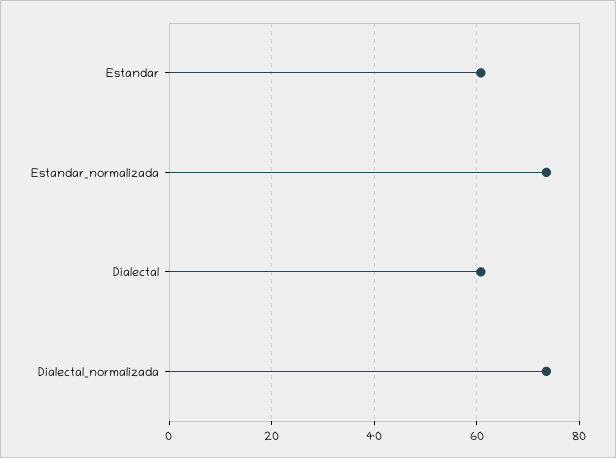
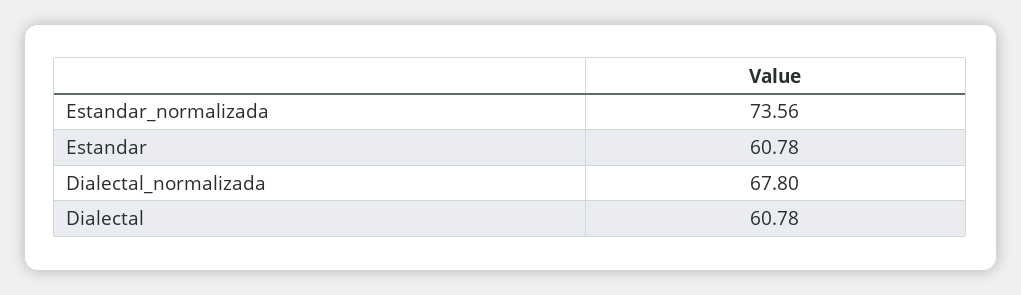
Dialectal_normalizada: 74 -> 67.8

